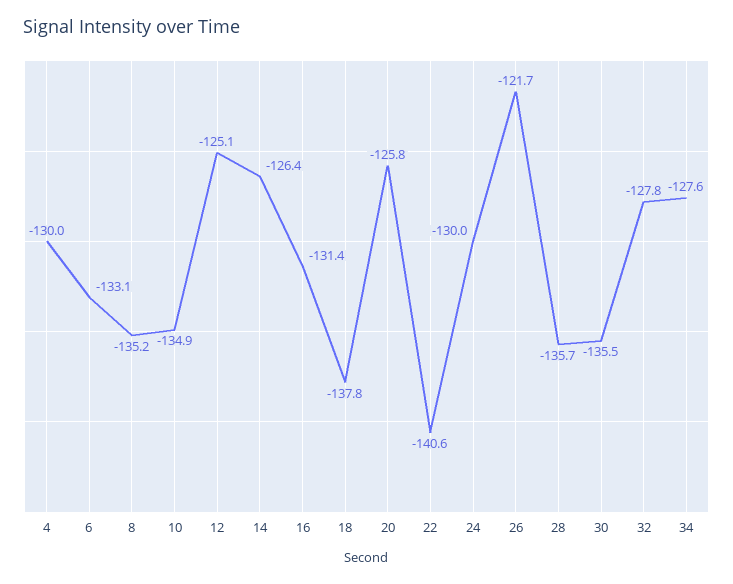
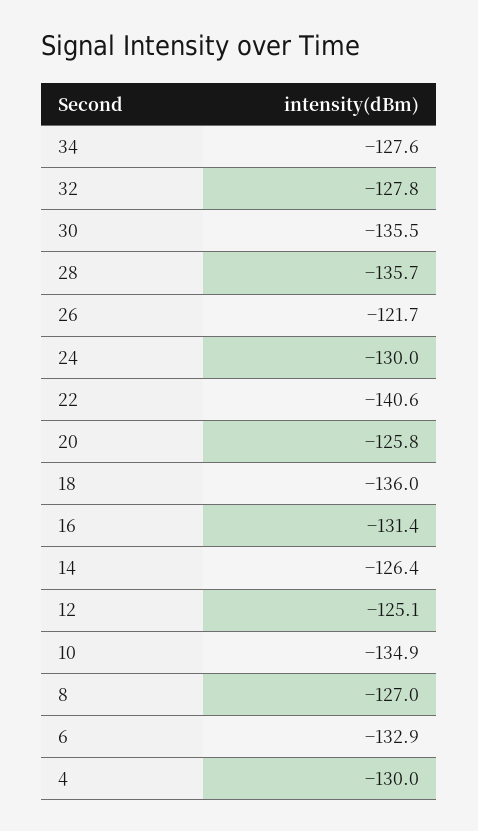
6: -133.1 -> -132.9
8: -135.2 -> -127
18: -137.8 -> -136

